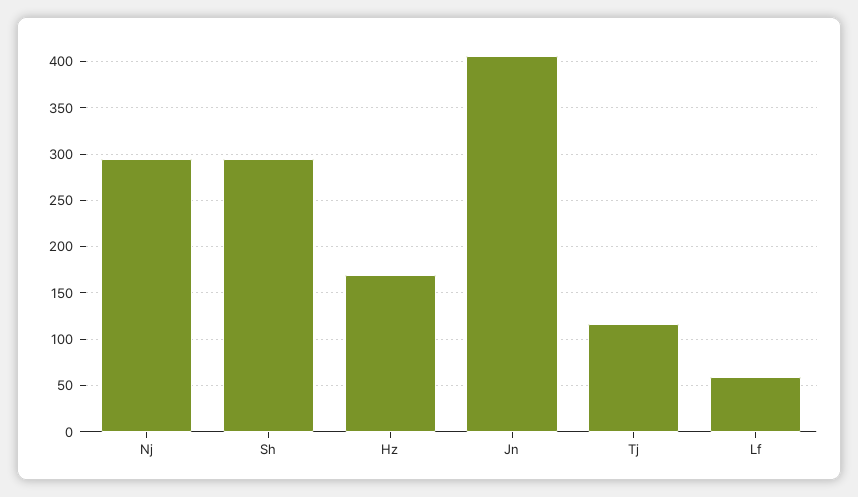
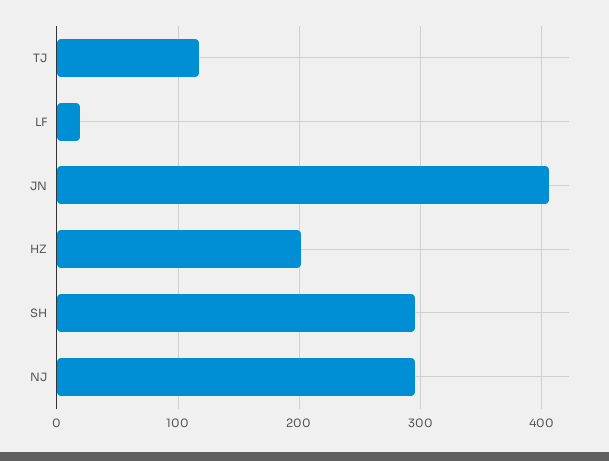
Hz: 170 -> 200
Lf: 60 -> 20

